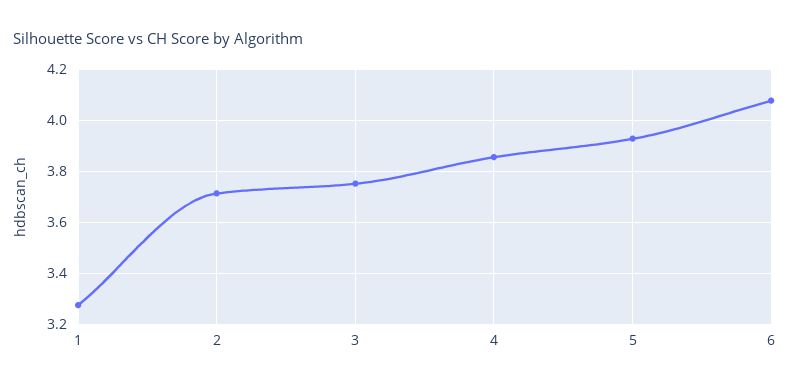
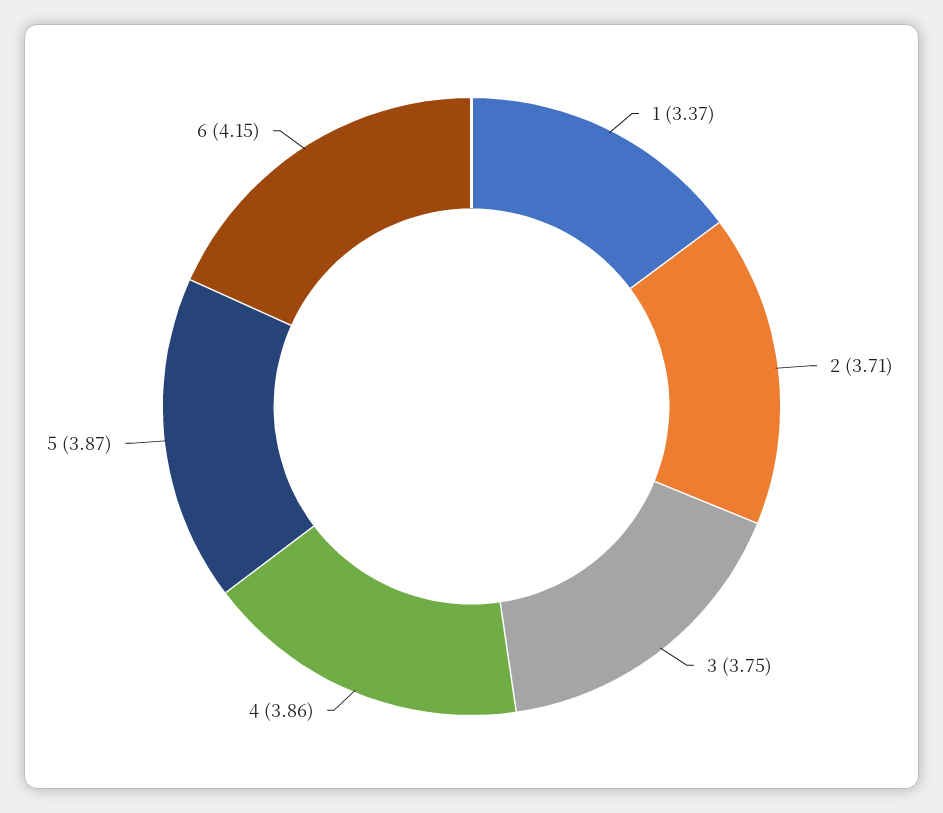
1: 3.275 -> 3.37
5: 3.925 -> 3.87
6: 4.075 -> 4.15

